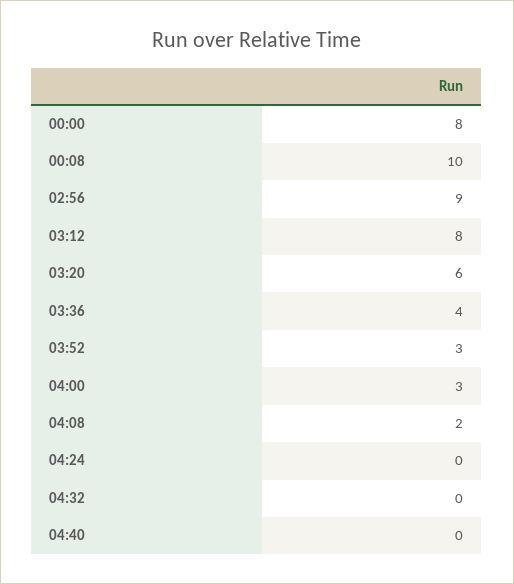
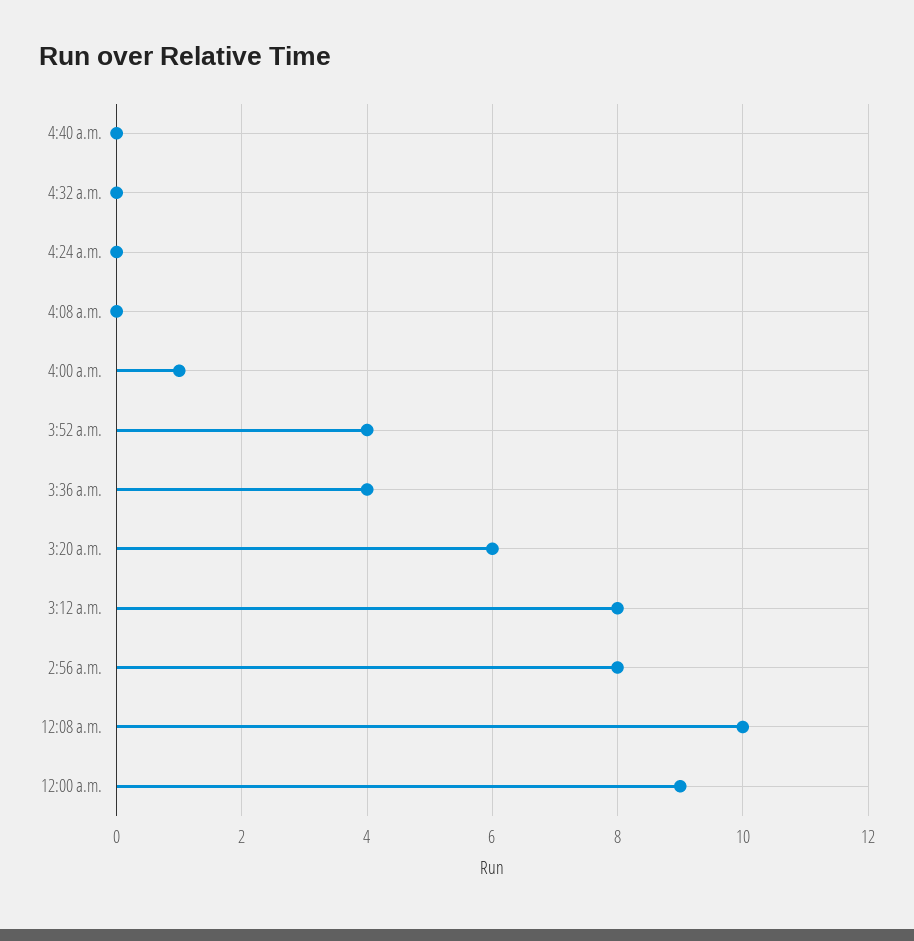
00:00: 8 -> 9
02:56: 9 -> 8
03:52: 3 -> 4
04:00: 3 -> 1
04:08: 2 -> 0

